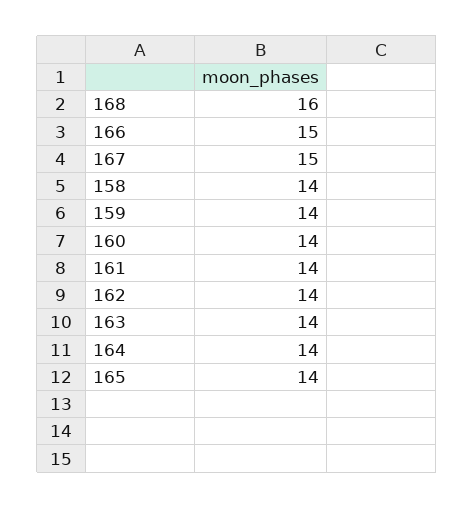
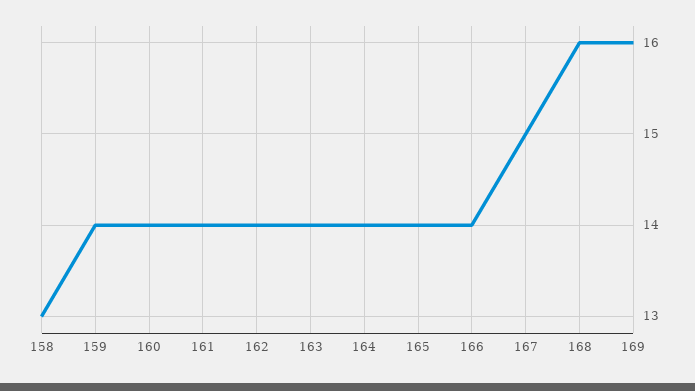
166: 15 -> 14
158: 14 -> 13
169: none -> 16

